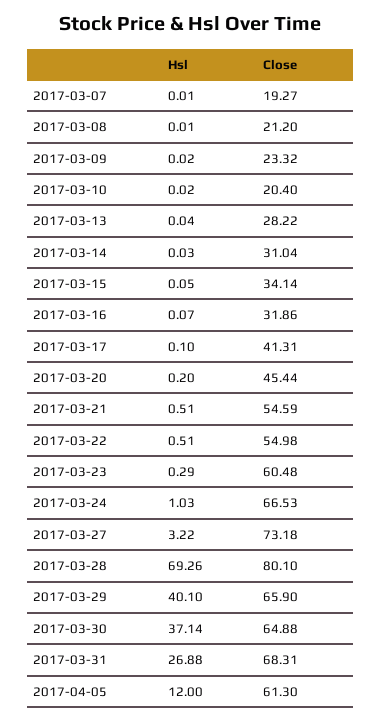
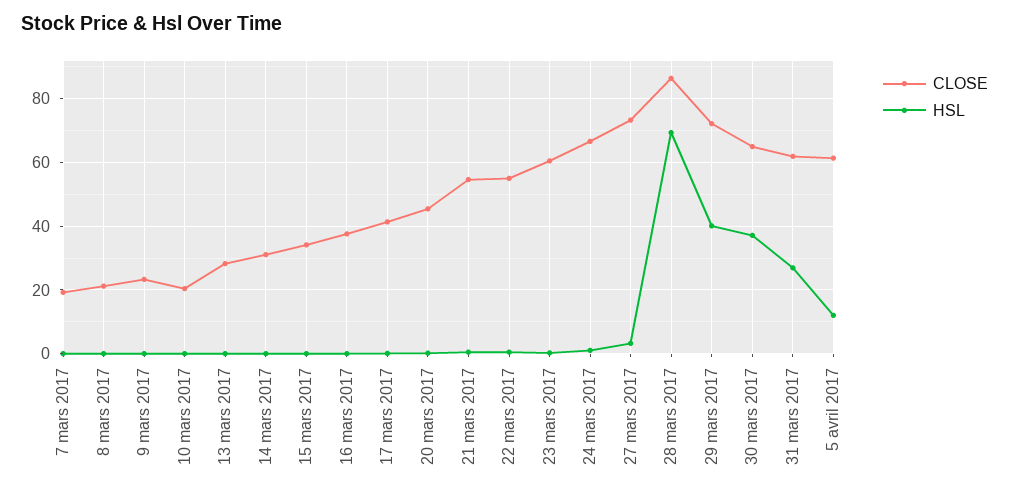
Close, 2017-03-16: 31.86 -> 38
Close, 2017-03-28: 80.1 -> 86
Close, 2017-03-29: 65.9 -> 72
Close, 2017-03-31: 68.31 -> 62

